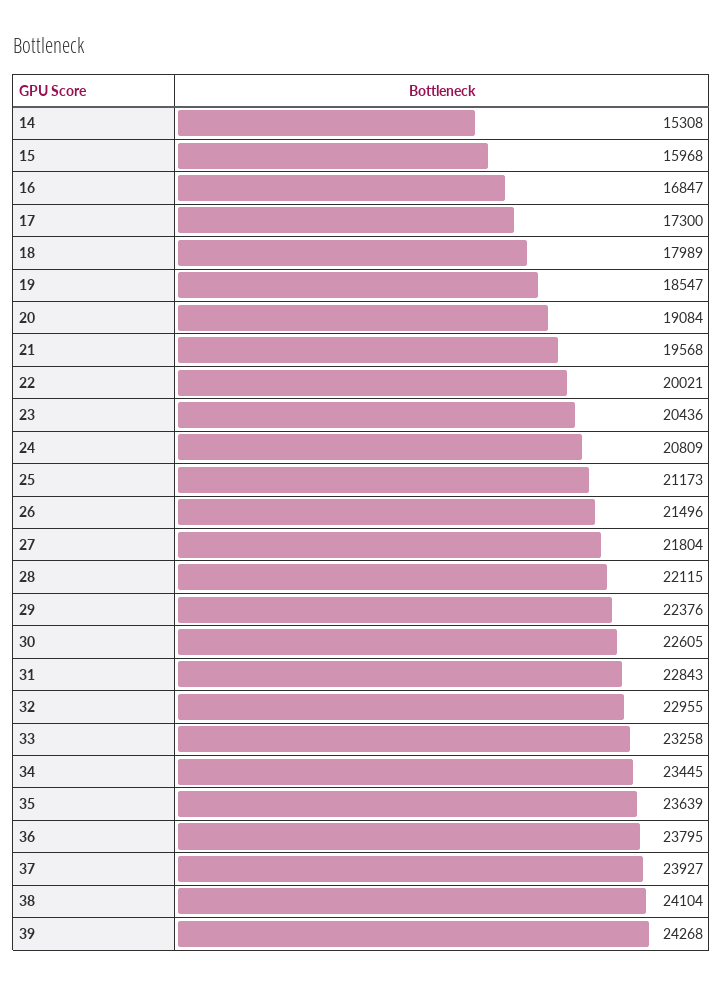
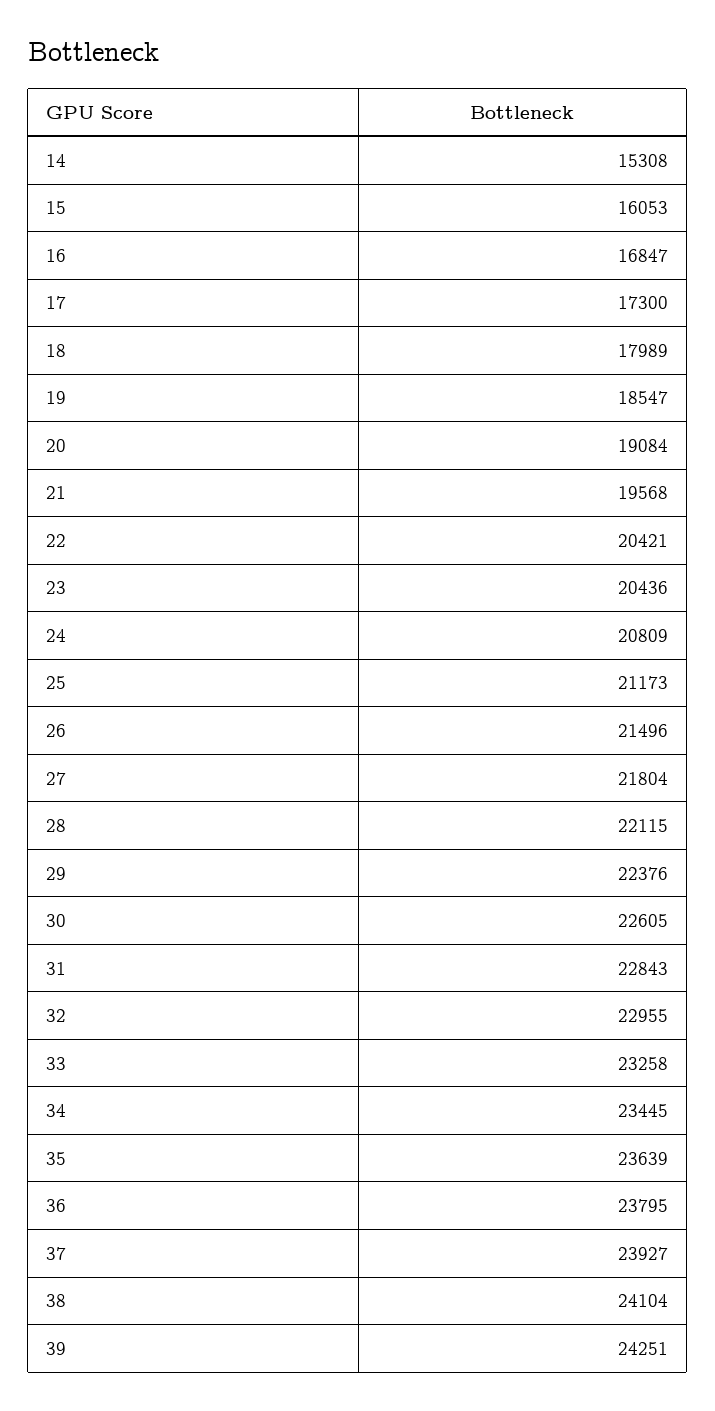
15: 15968 -> 16053
22: 20021 -> 20421
39: 24268 -> 24251

